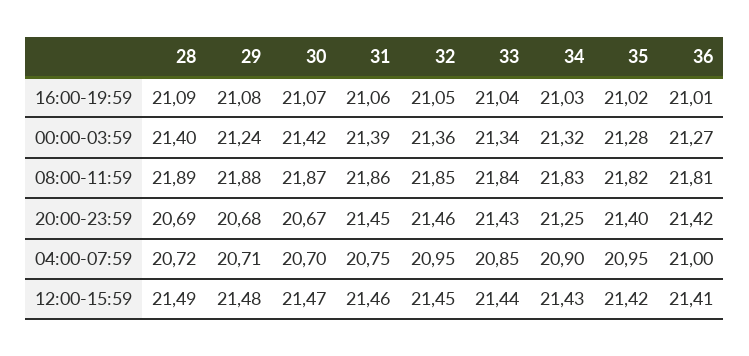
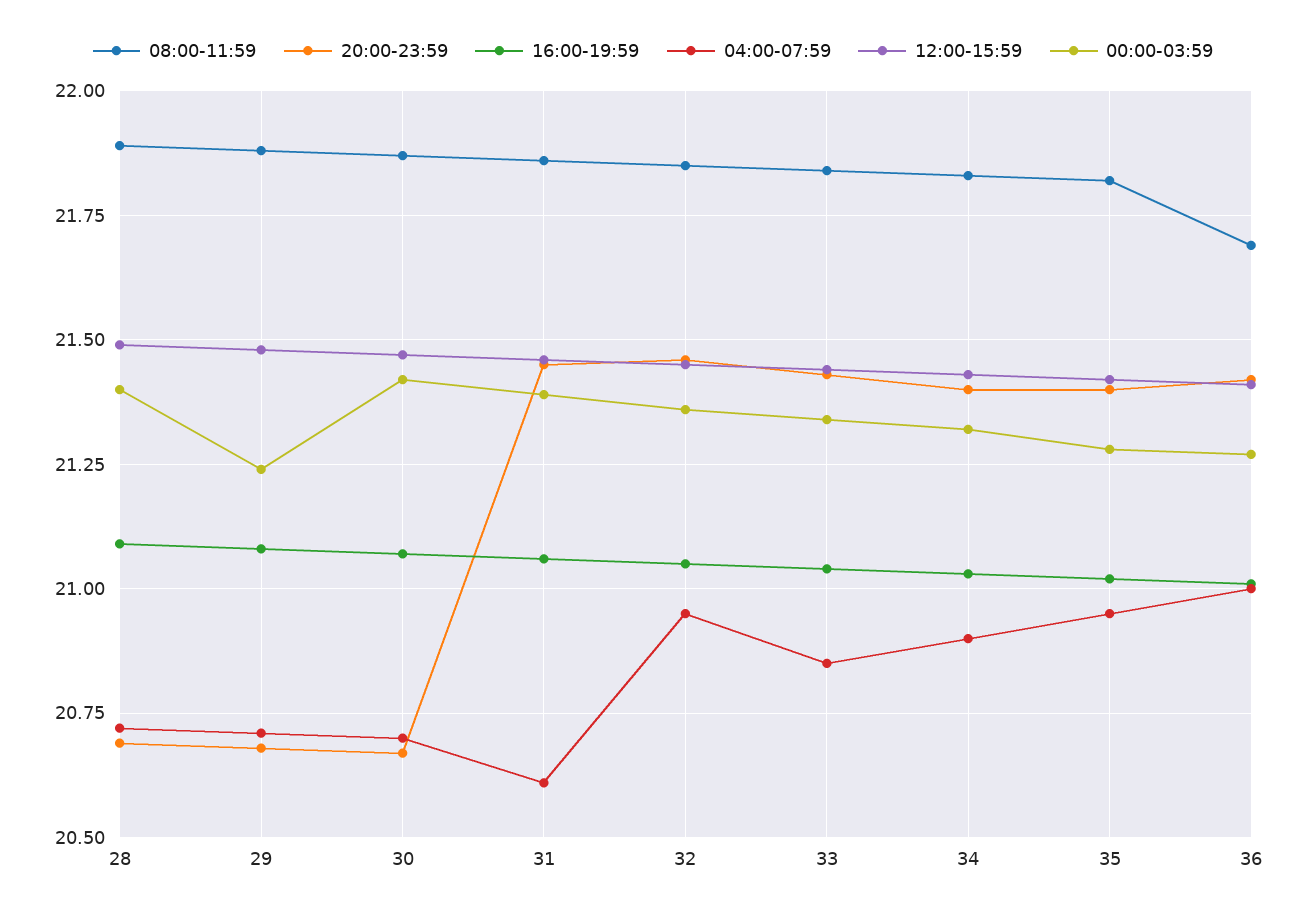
08:00-11:59, 36: 21.81 -> 21.7
20:00-23:59, 34: 21.25 -> 21.4
04:00-07:59, 31: 20.75 -> 20.6

